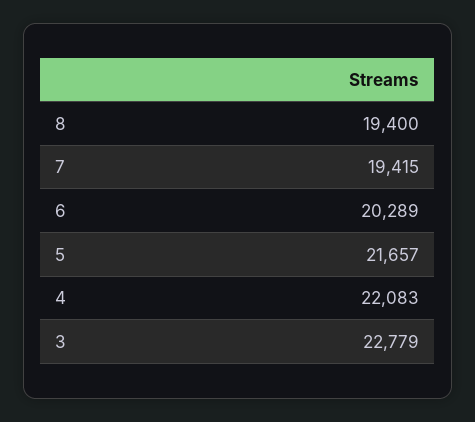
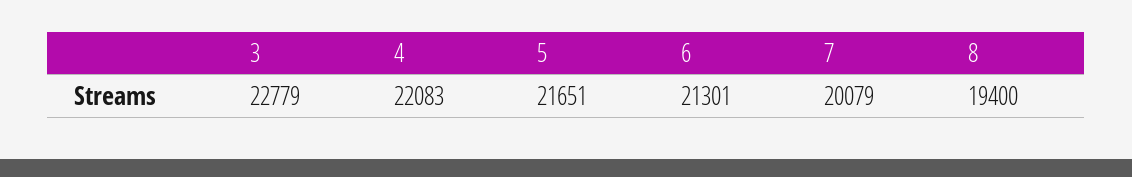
7: 19415 -> 20079
6: 20289 -> 21301
5: 21657 -> 21651

